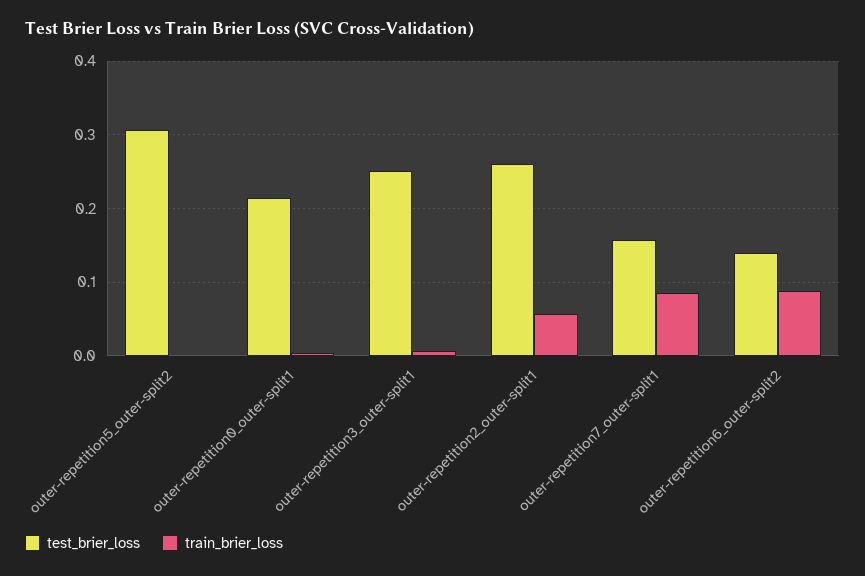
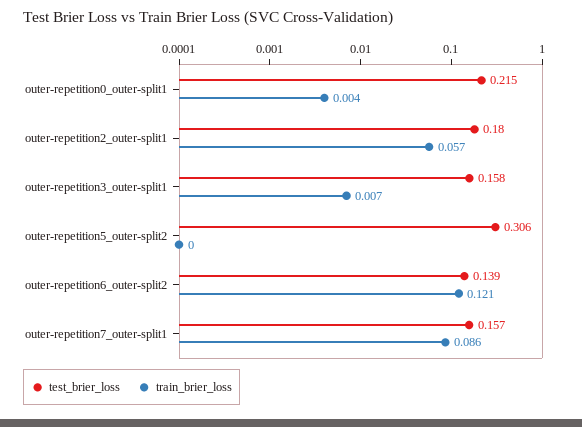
test_brier_loss, outer-repetition3_outer-split1: 0.25 -> 0.158
test_brier_loss, outer-repetition2_outer-split1: 0.26 -> 0.18
train_brier_loss, outer-repetition6_outer-split2: 0.09 -> 0.121

